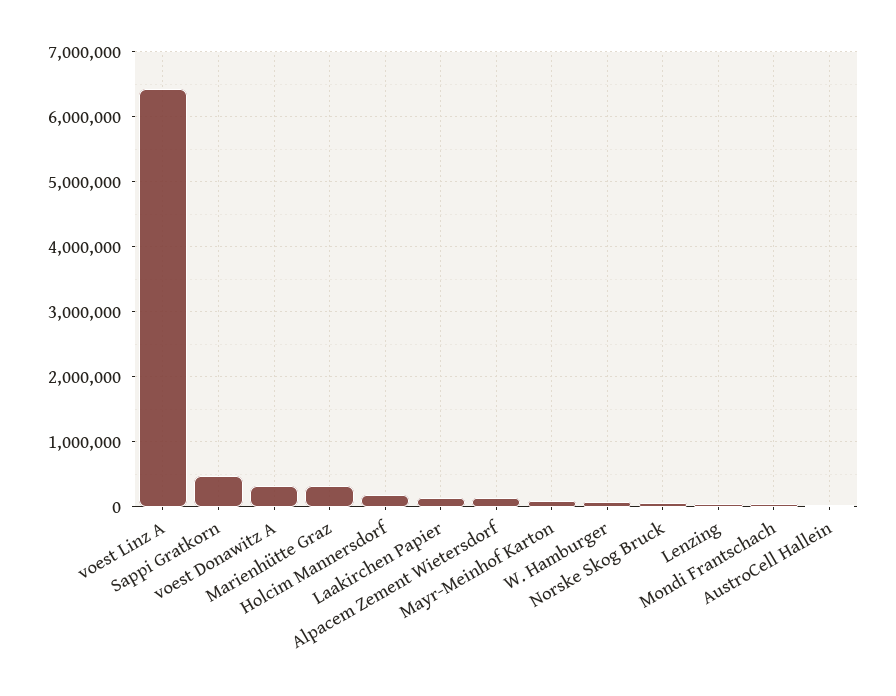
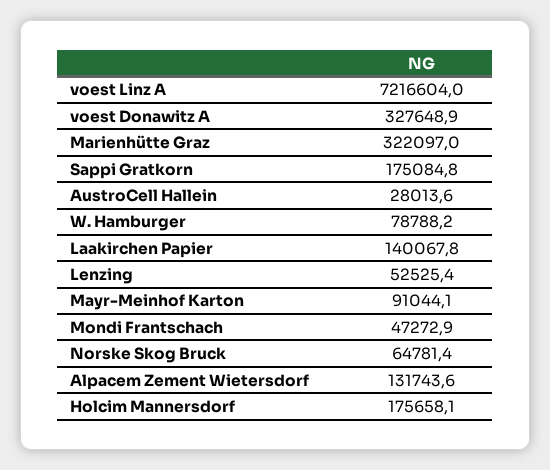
voest Linz A: 6400000 -> 7216604
Sappi Gratkorn: 500000 -> 175084.8

